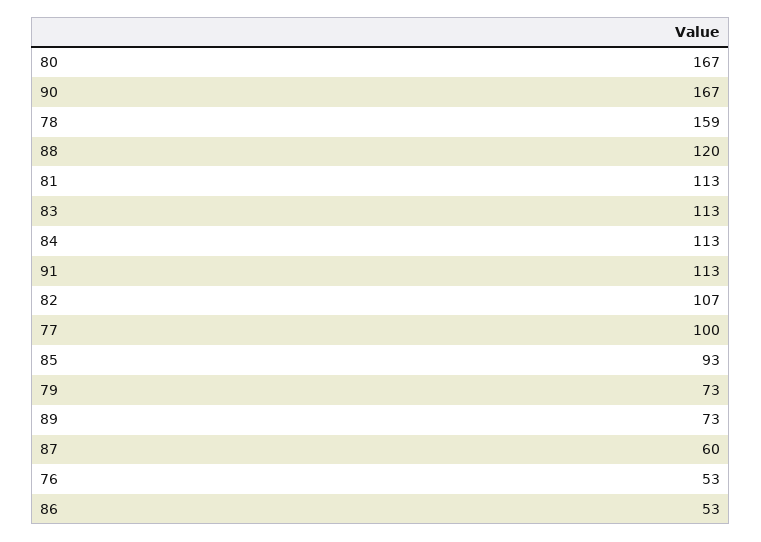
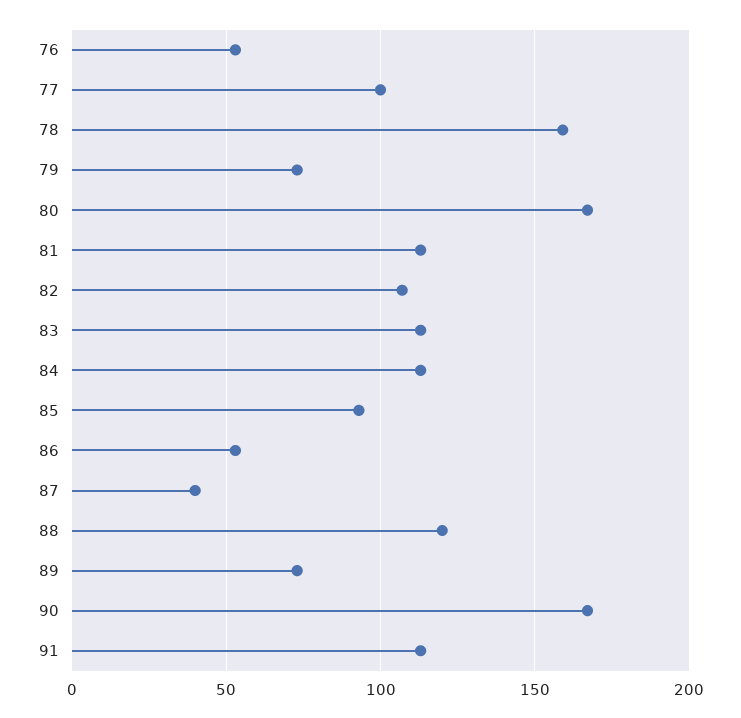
87: 60 -> 40

